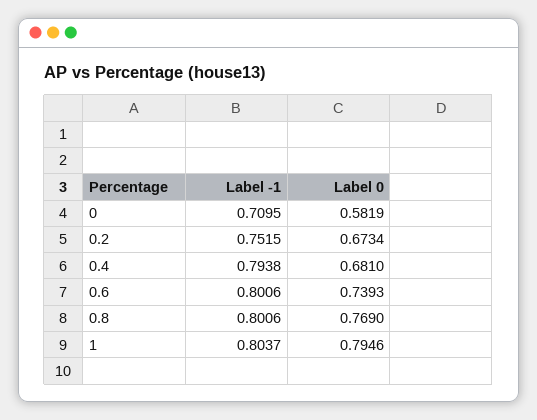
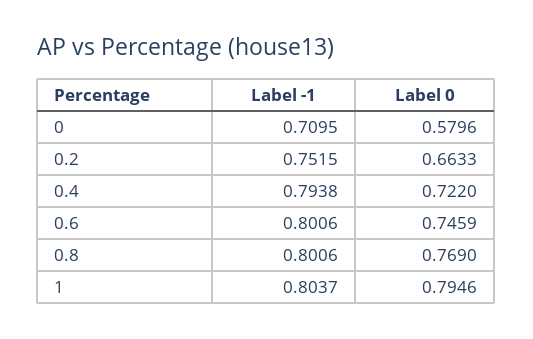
Label 0, 0: 0.5819 -> 0.5796
Label 0, 0.2: 0.6734 -> 0.6633
Label 0, 0.4: 0.681 -> 0.722
Label 0, 0.6: 0.7393 -> 0.7459

